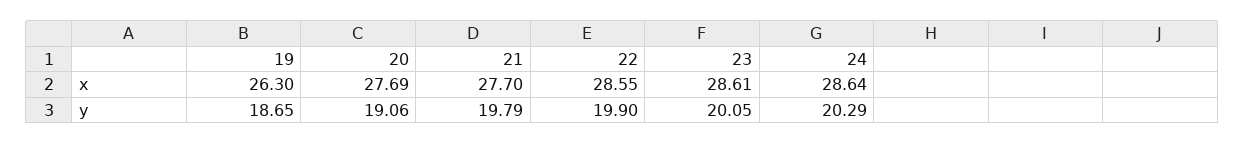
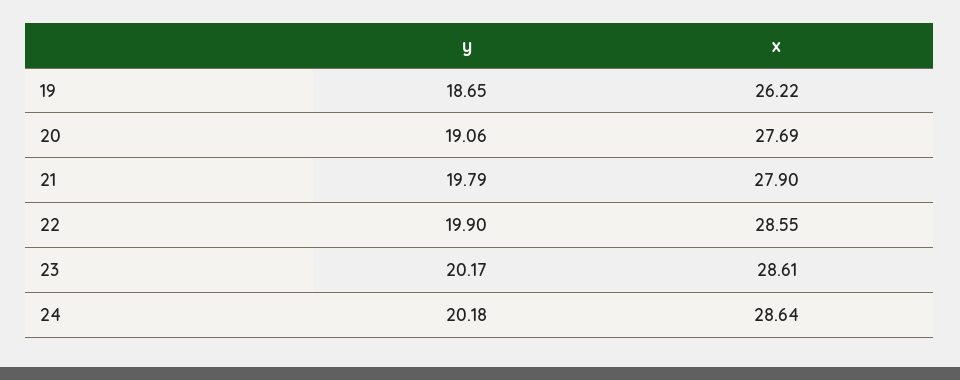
19, x: 26.3 -> 26.22
21, x: 27.7 -> 27.9
23, y: 20.05 -> 20.17
24, y: 20.29 -> 20.18

